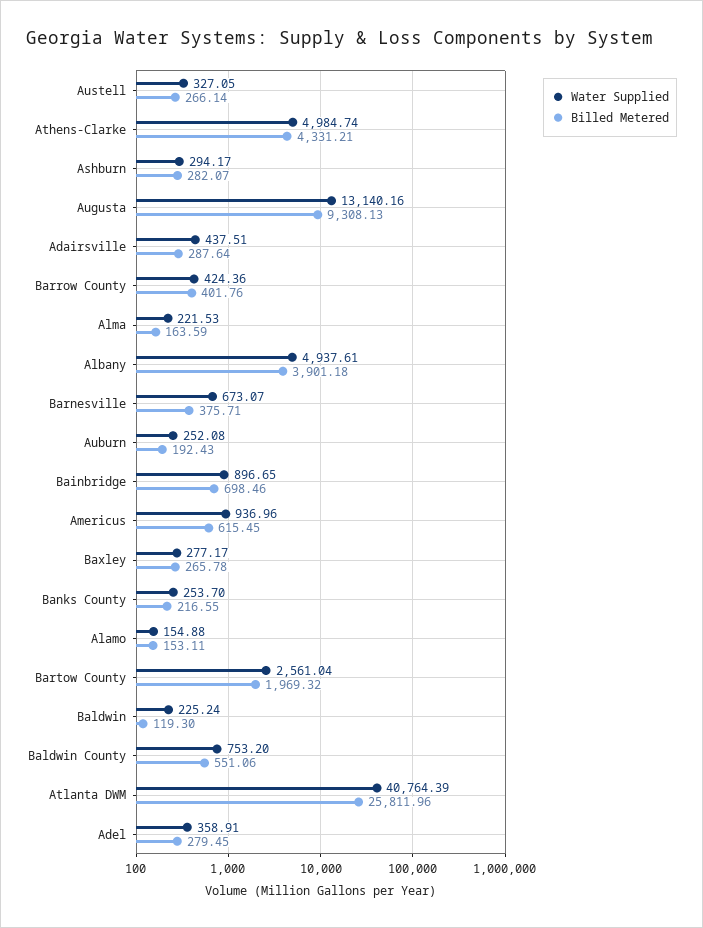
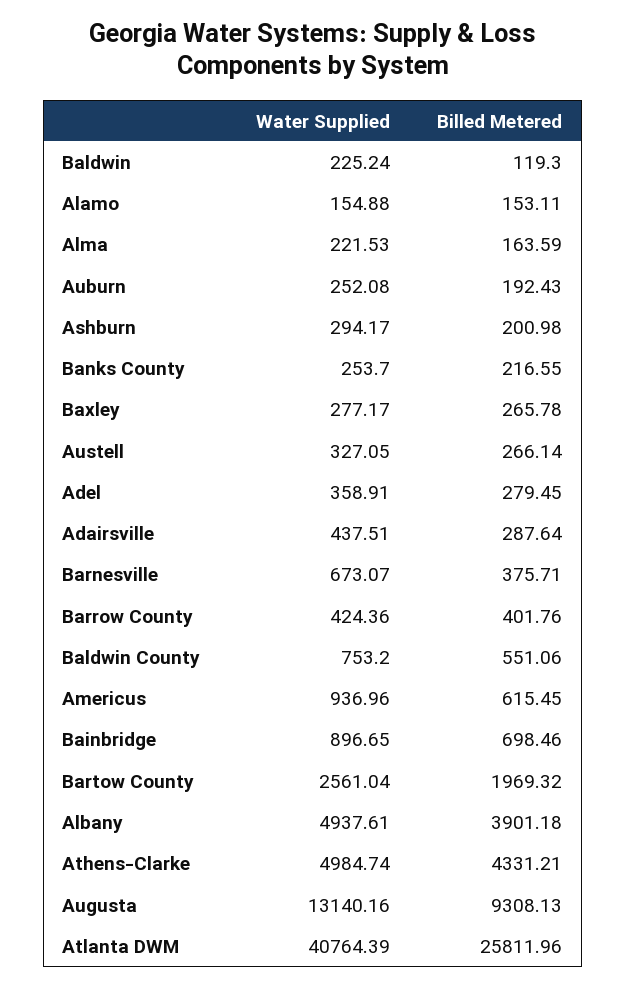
Billed Metered, Ashburn: 282.07 -> 200.98

